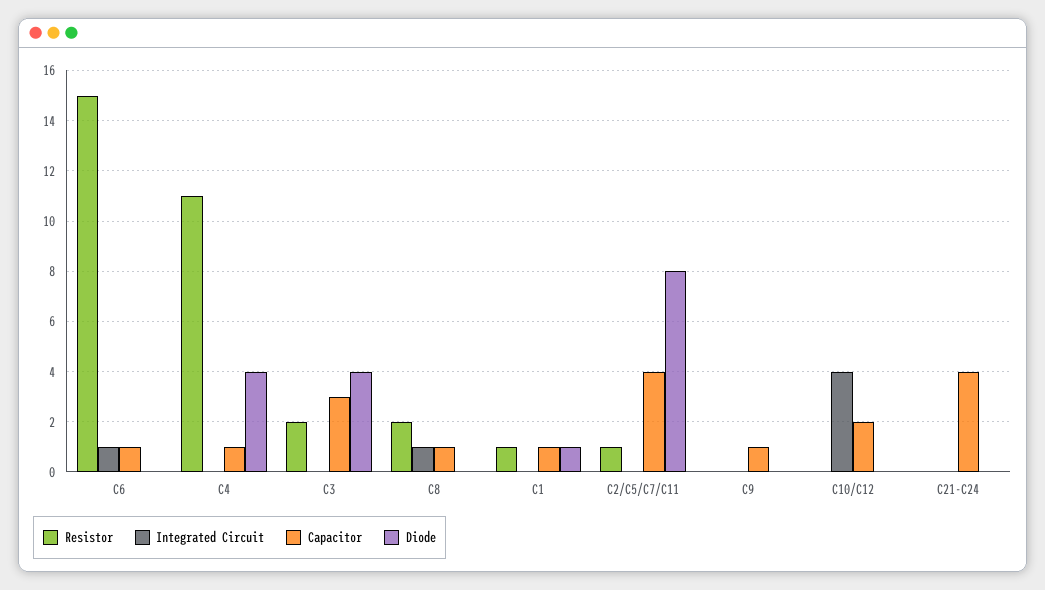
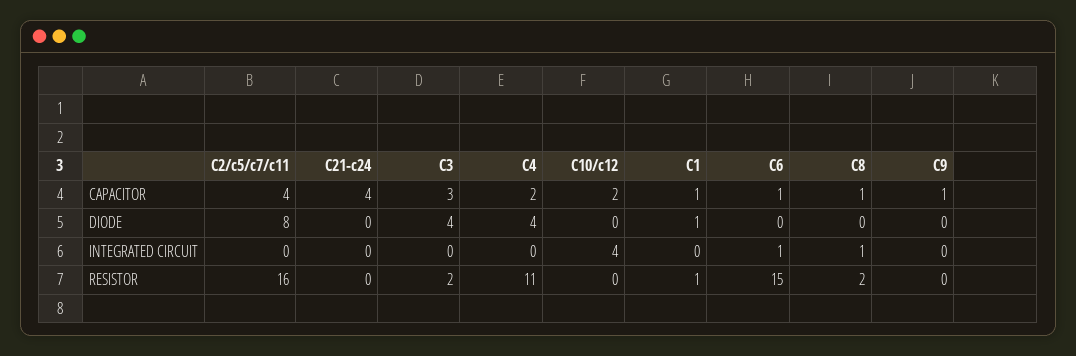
Capacitor, C4: 1 -> 2
Resistor, C2/C5/C7/C11: 1 -> 16

